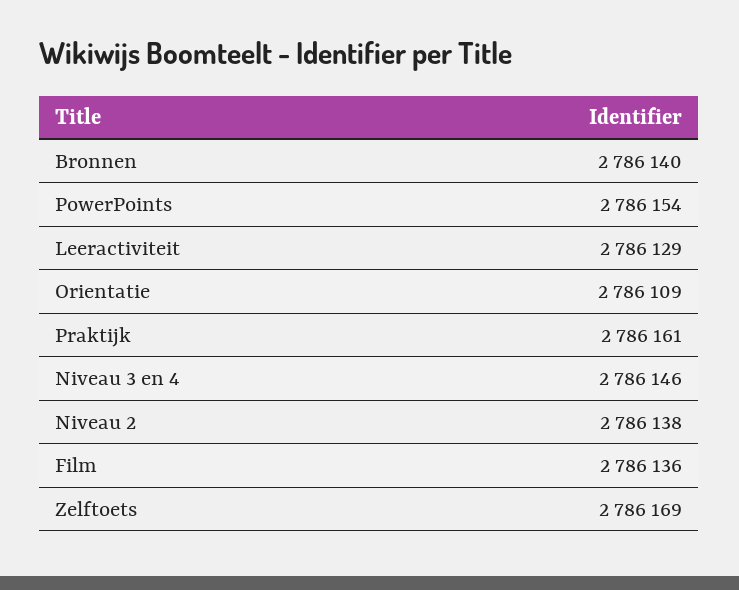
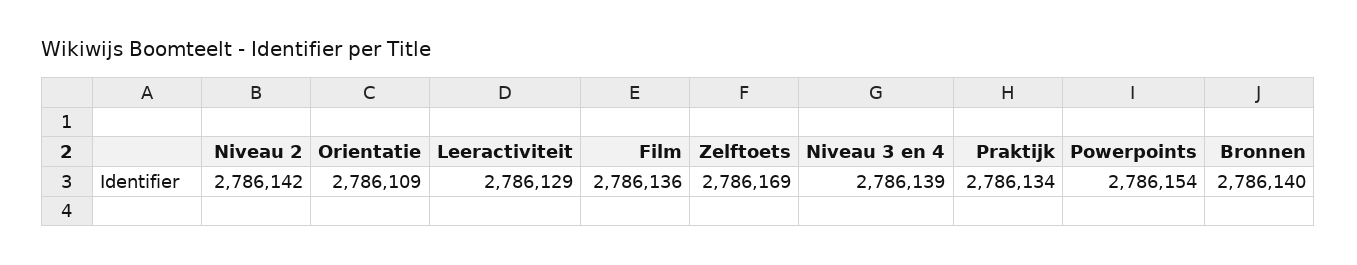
Praktijk: 2786161 -> 2786134
Niveau 3 en 4: 2786146 -> 2786139
Niveau 2: 2786138 -> 2786142

